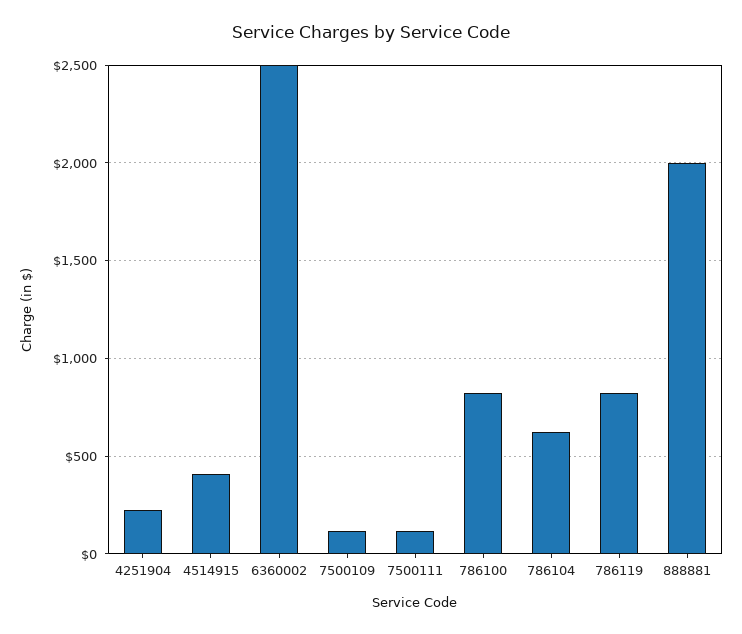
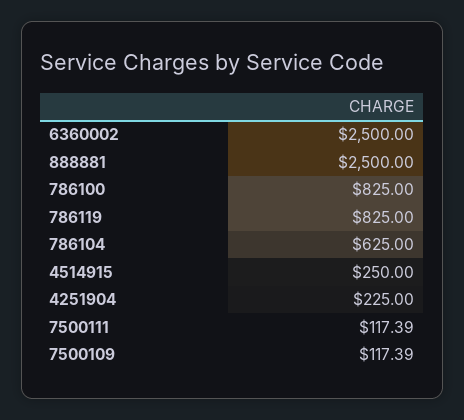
4514915: 400 -> 250
888881: 2000 -> 2500

